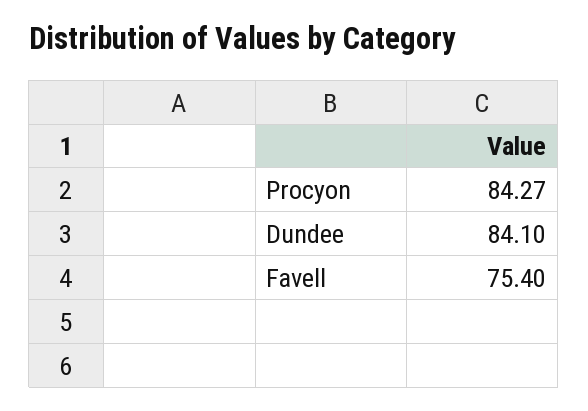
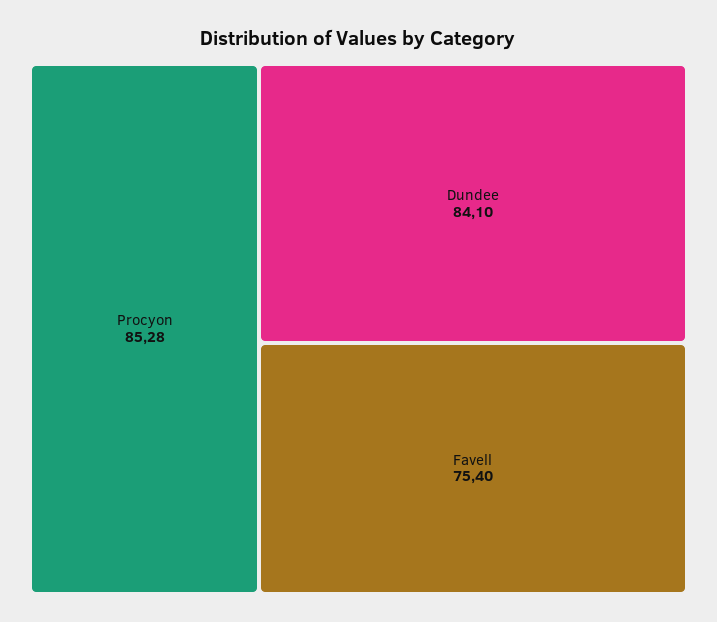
Procyon: 84.27 -> 85.28

